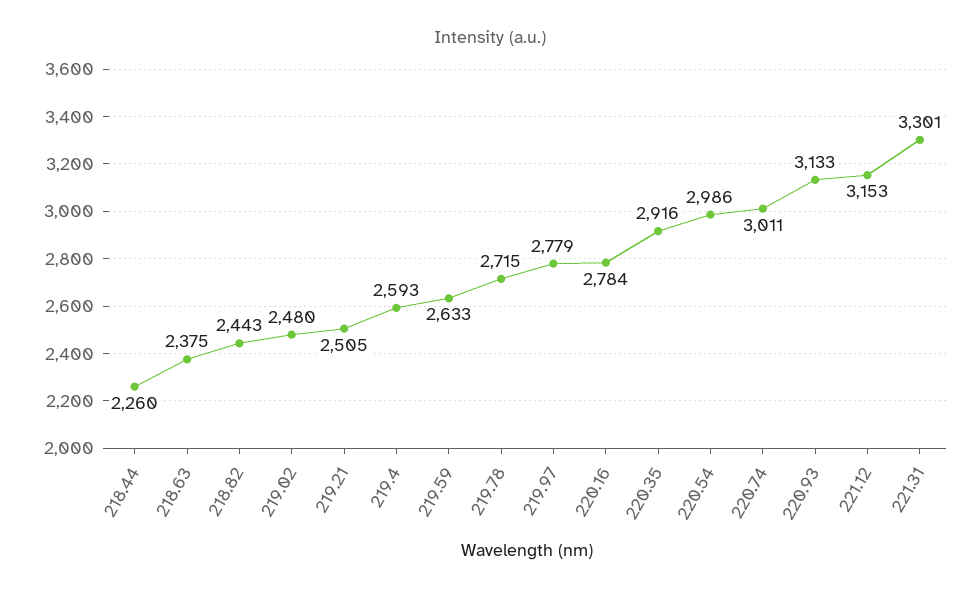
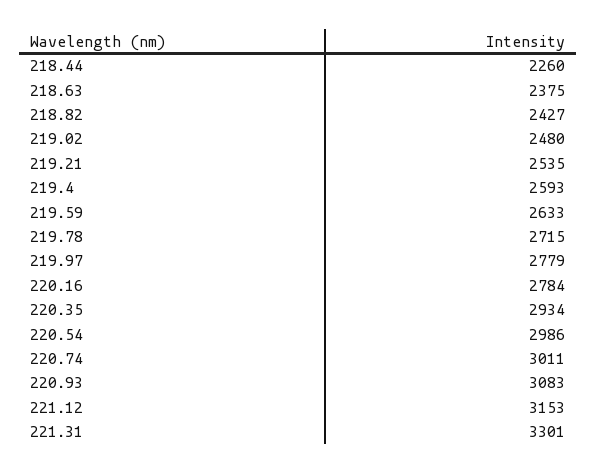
218.82: 2443 -> 2427
219.21: 2505 -> 2535
220.35: 2916 -> 2934
220.93: 3133 -> 3083

